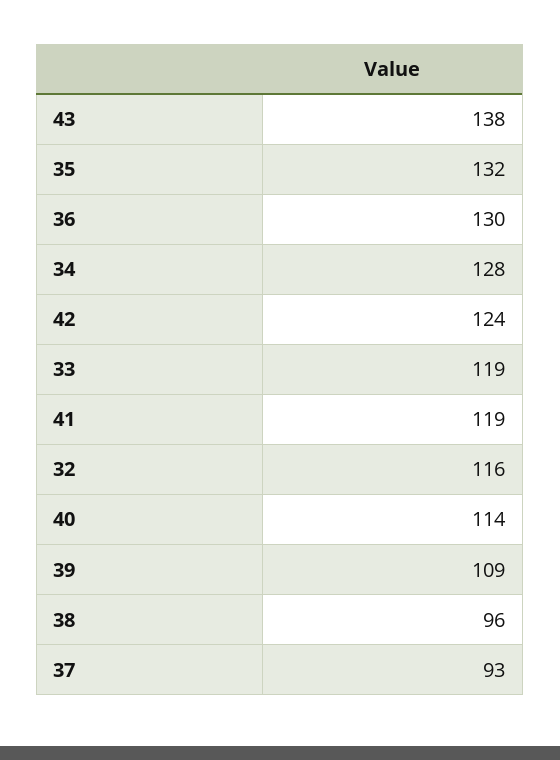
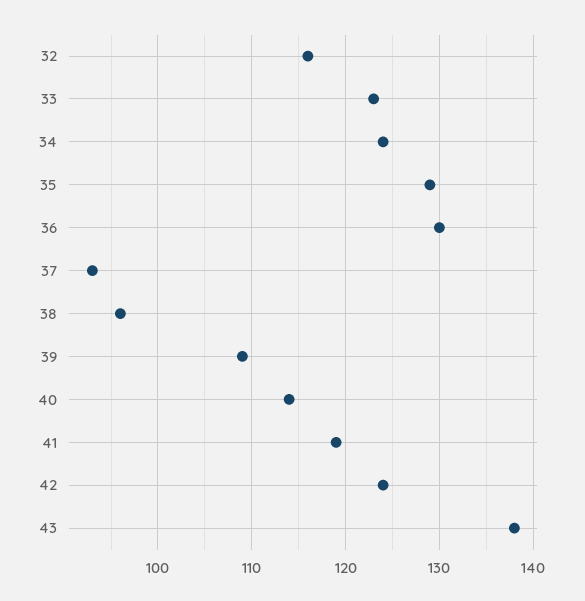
35: 132 -> 129
34: 128 -> 124
33: 119 -> 123

